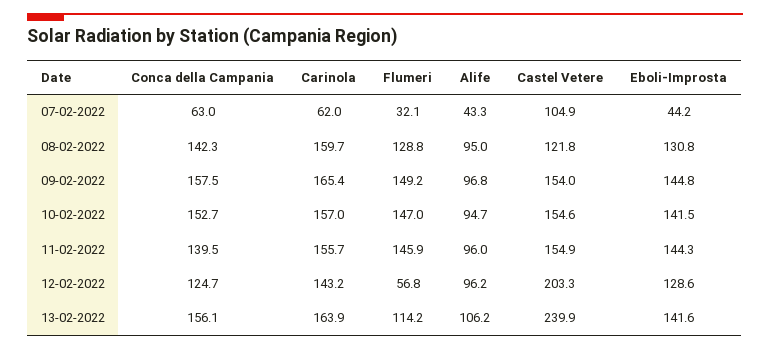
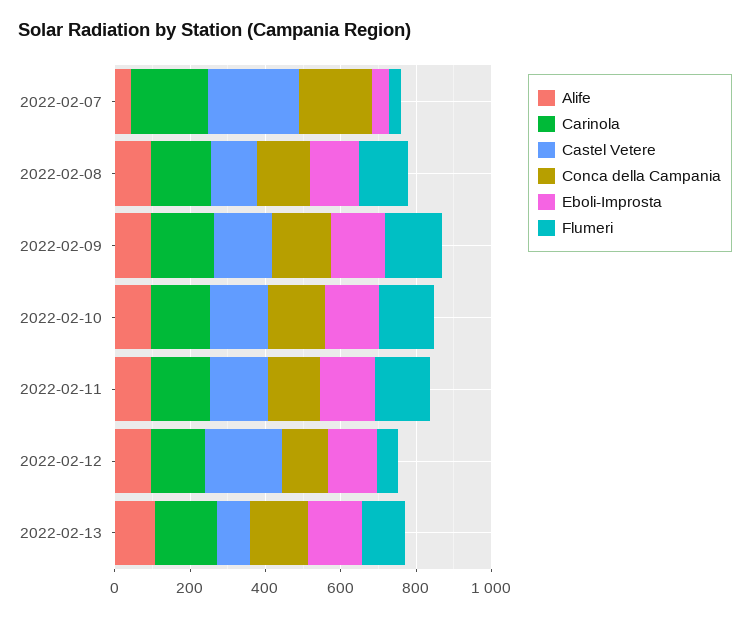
Conca della Campania, 07-02-2022: 63 -> 200
Carinola, 07-02-2022: 62 -> 200
Castel Vetere, 07-02-2022: 104.9 -> 250
Castel Vetere, 13-02-2022: 239.9 -> 100

